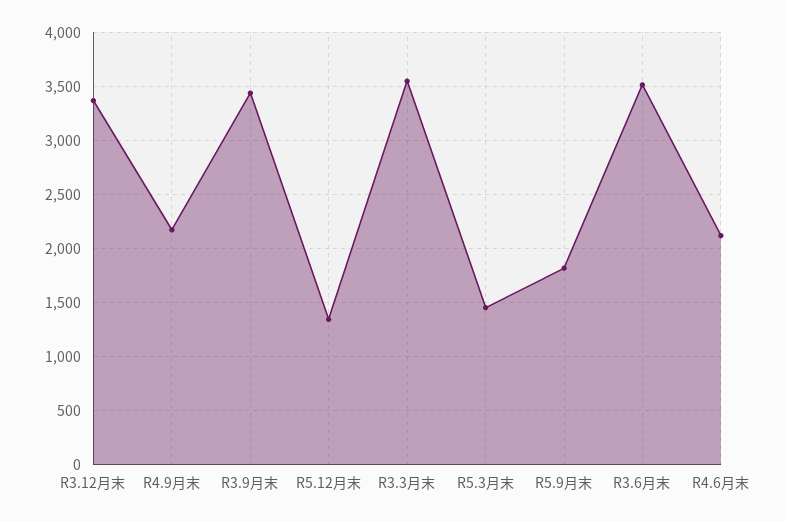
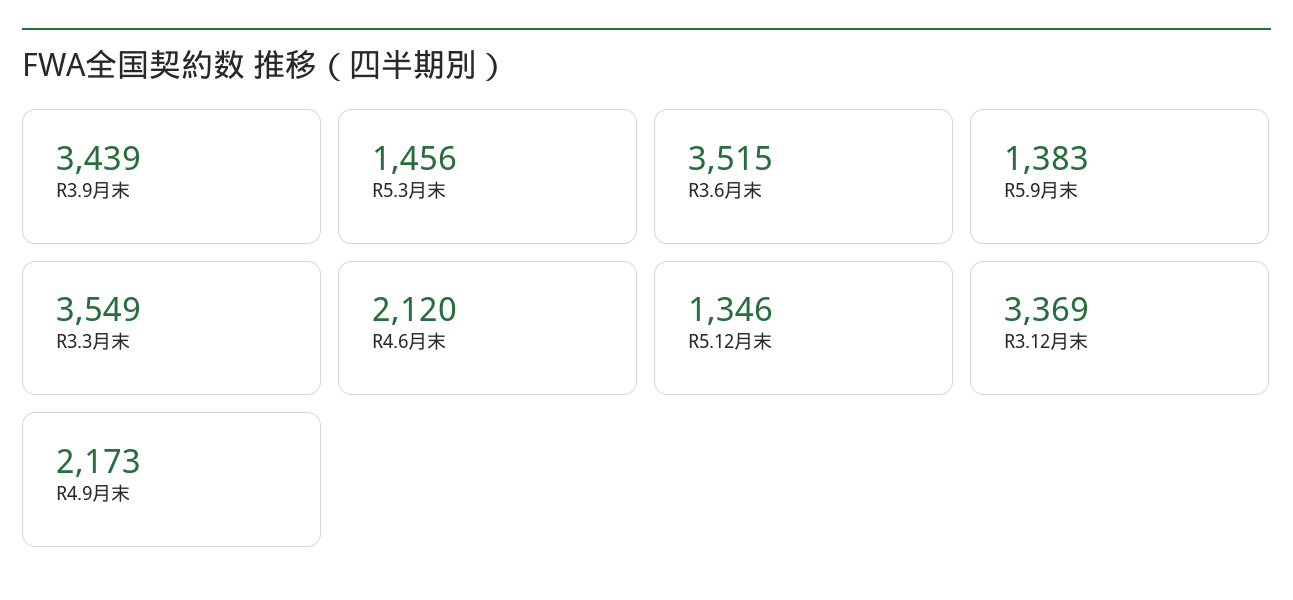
R5.9月末: 1800 -> 1383

